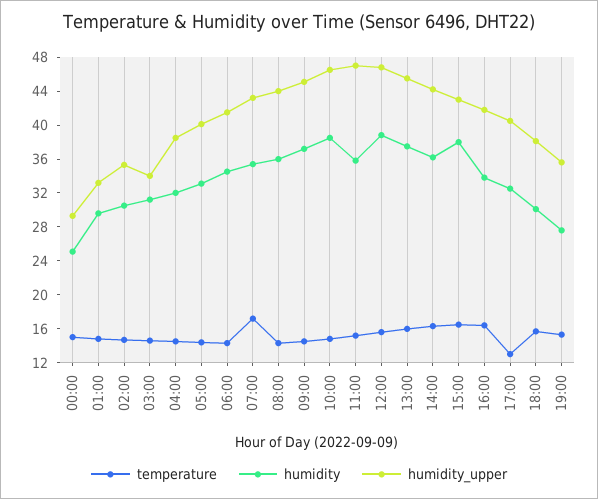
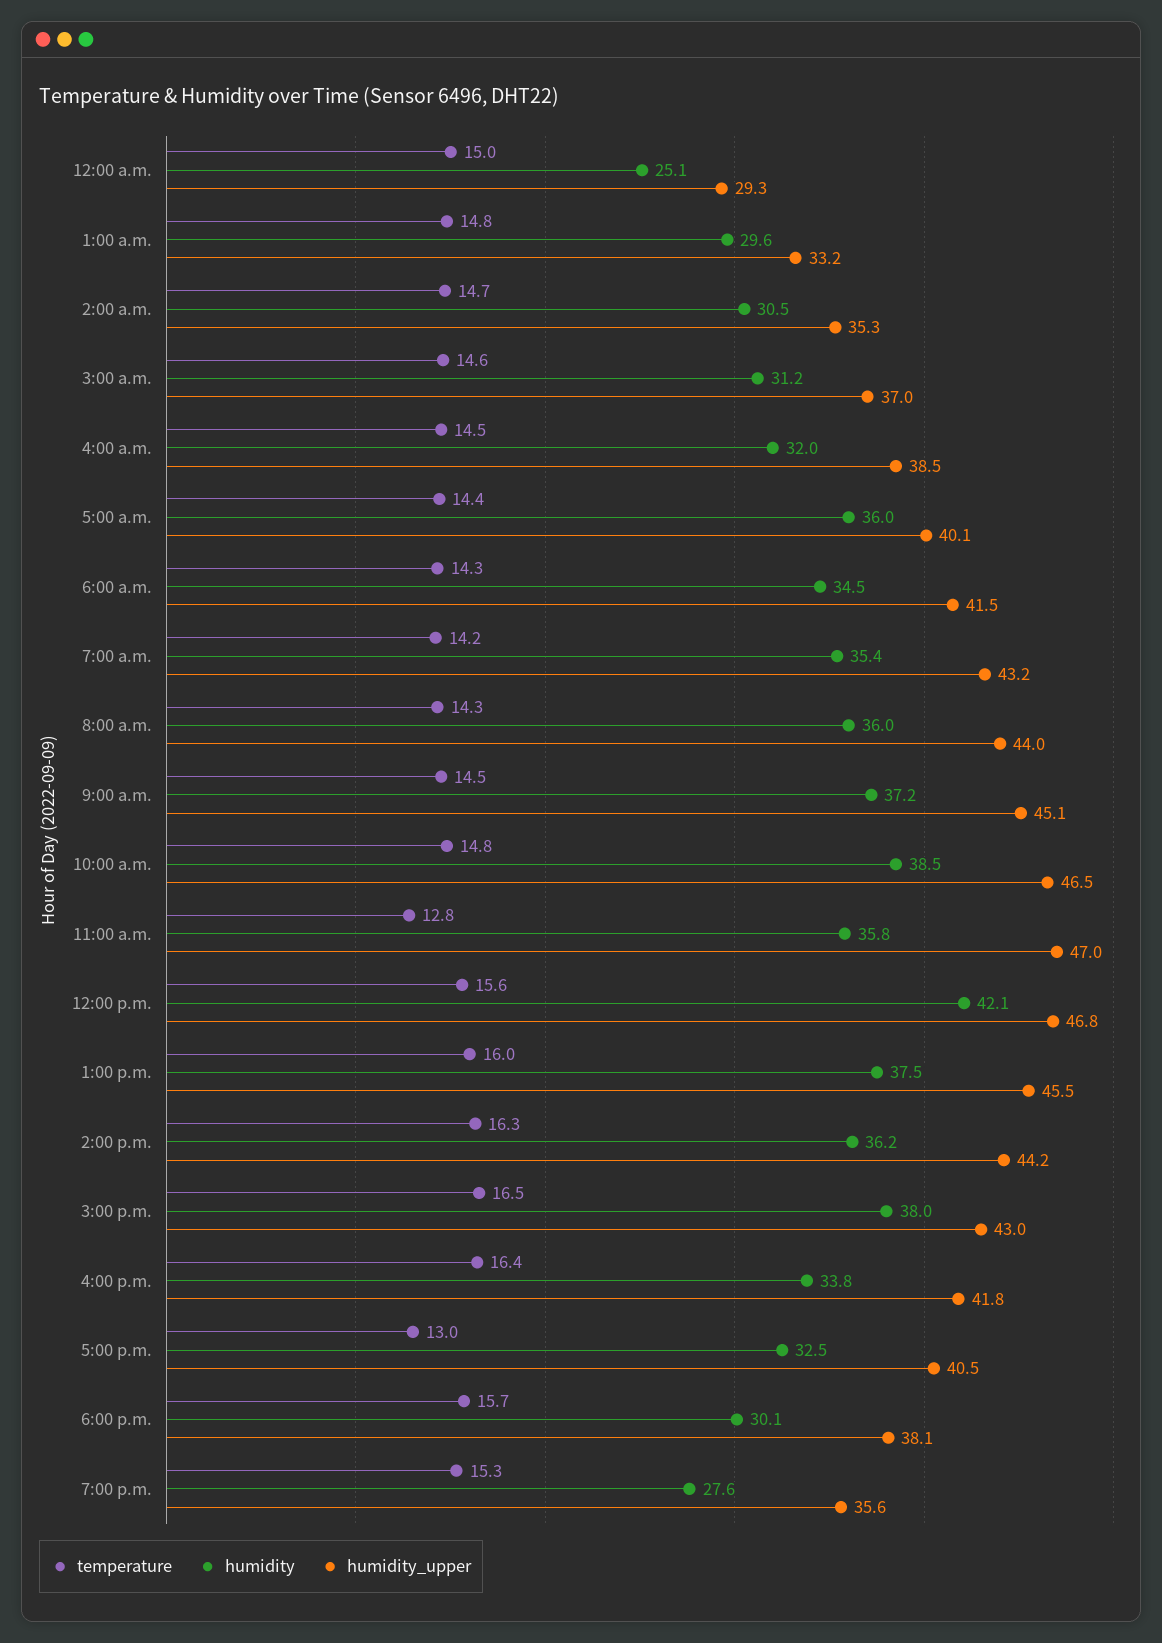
humidity_upper, 03:00: 34 -> 37
humidity, 05:00: 33 -> 36
temperature, 07:00: 17 -> 14.2
temperature, 11:00: 15 -> 12.8
humidity, 12:00: 39 -> 42.1

